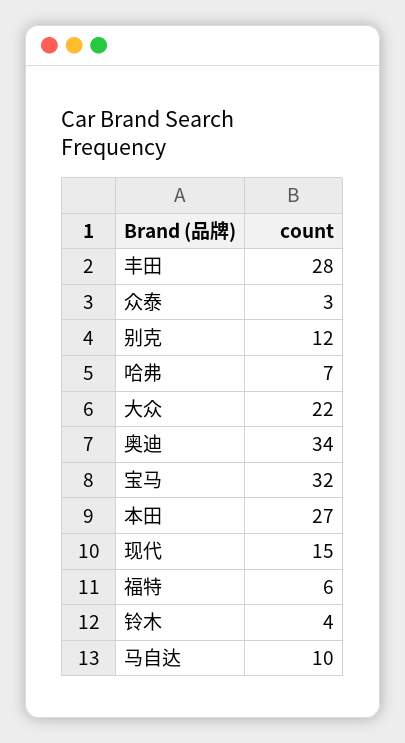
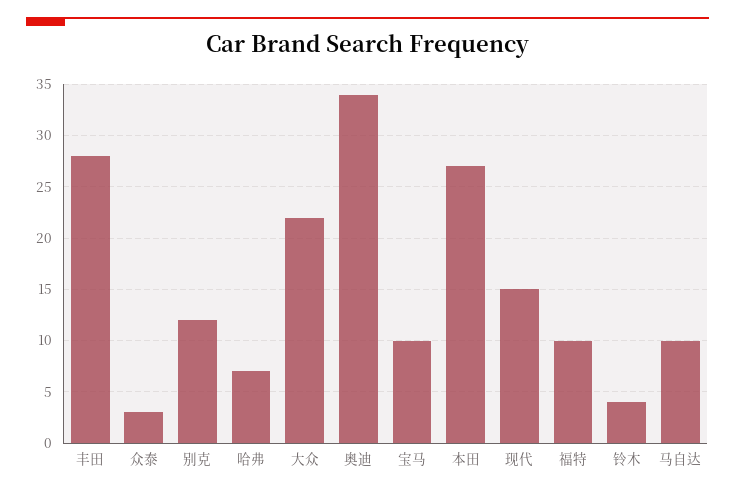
宝马: 32 -> 10
福特: 6 -> 10

